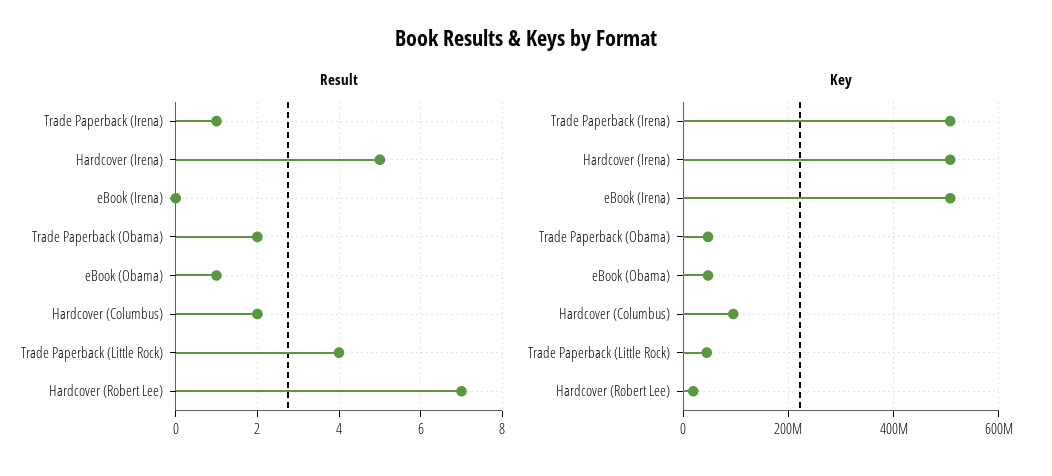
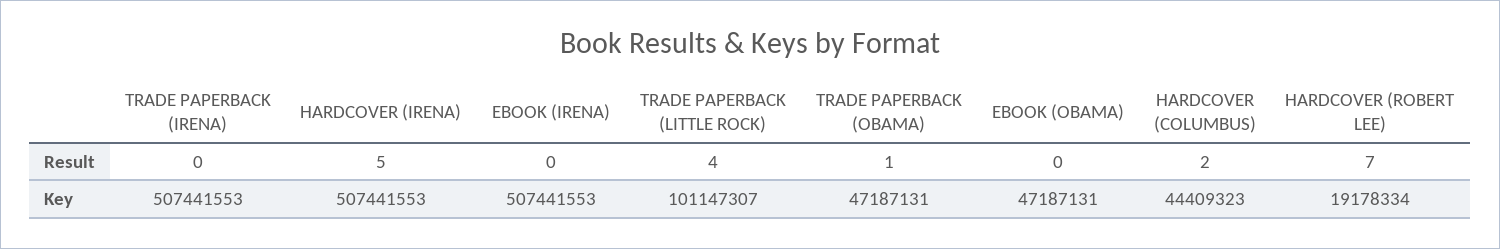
Result, Trade Paperback (Irena): 1 -> 0
Result, Trade Paperback (Obama): 2 -> 1
Result, eBook (Obama): 1 -> 0
Key, Hardcover (Columbus): 100000000 -> 44409323
Key, Trade Paperback (Little Rock): 40000000 -> 101147307

